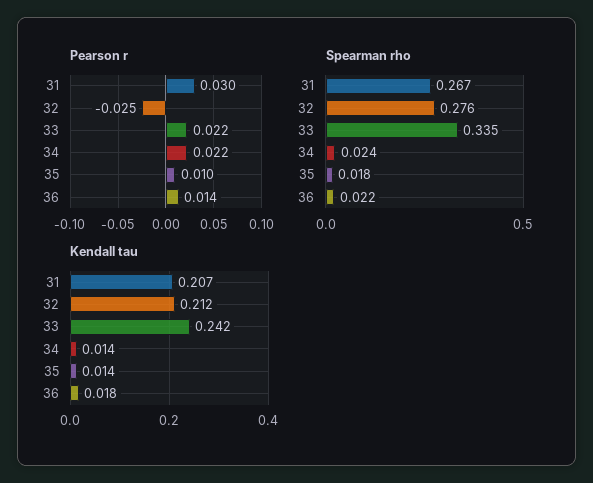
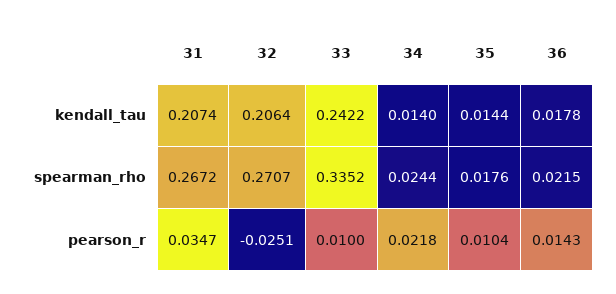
Pearson r, 31: 0.03 -> 0.0347
Pearson r, 33: 0.022 -> 0.01
Spearman rho, 32: 0.276 -> 0.2707
Kendall tau, 32: 0.212 -> 0.2064

